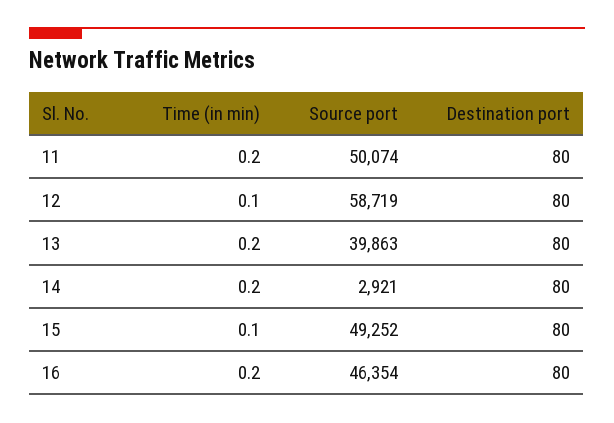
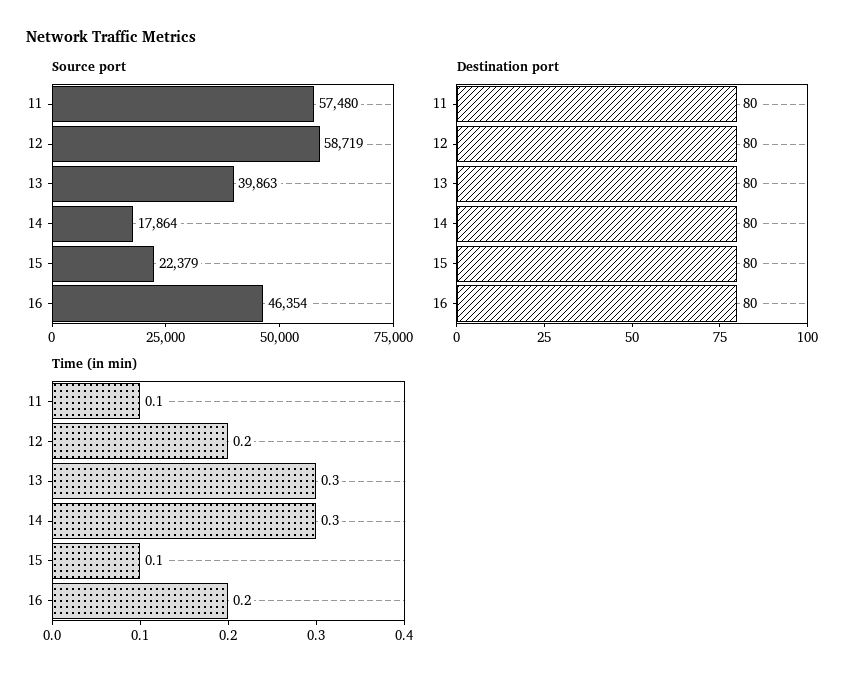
Time (in min), 11: 0.2 -> 0.1
Source port, 11: 50074 -> 57480
Time (in min), 12: 0.1 -> 0.2
Time (in min), 13: 0.2 -> 0.3
Time (in min), 14: 0.2 -> 0.3
Source port, 14: 2921 -> 17864
Source port, 15: 49252 -> 22379

